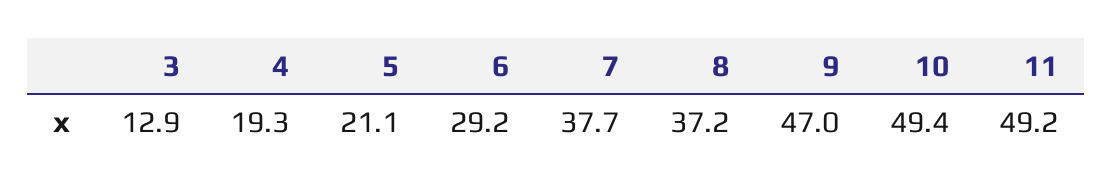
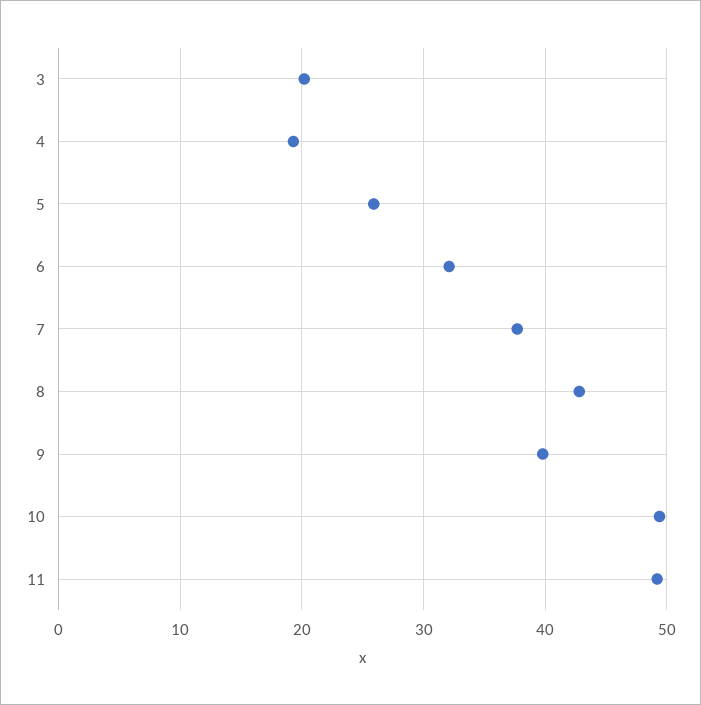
3: 12.9 -> 20
5: 21.1 -> 26
6: 29.2 -> 32
8: 37.2 -> 43
9: 47 -> 40

